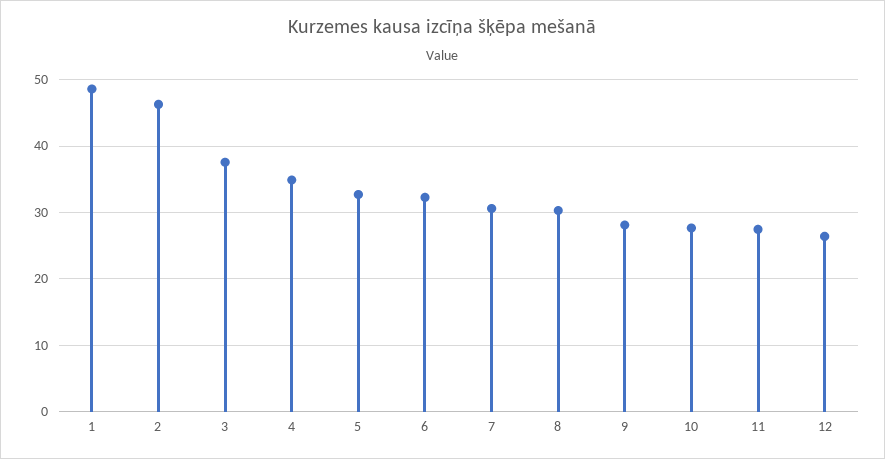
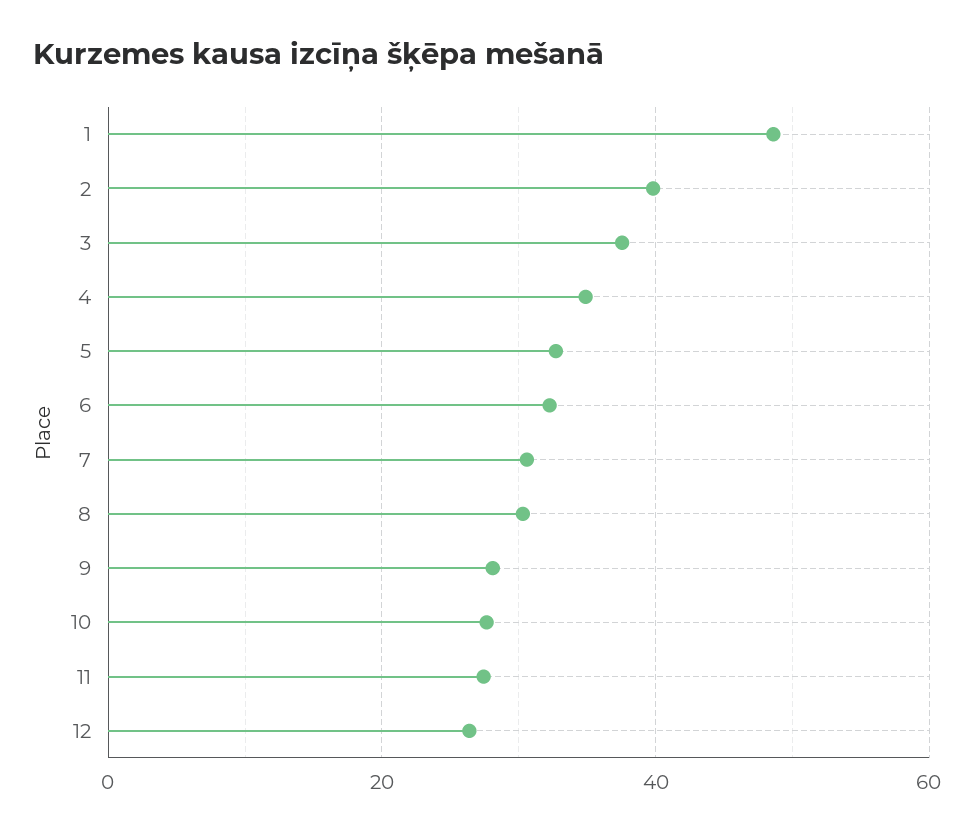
2: 46 -> 40

